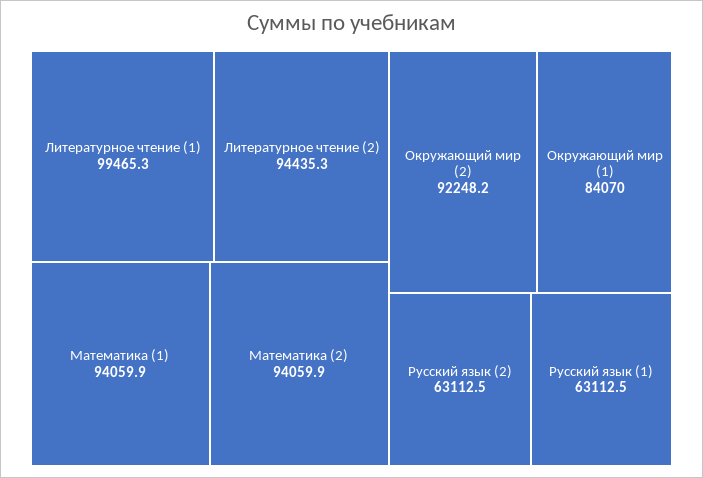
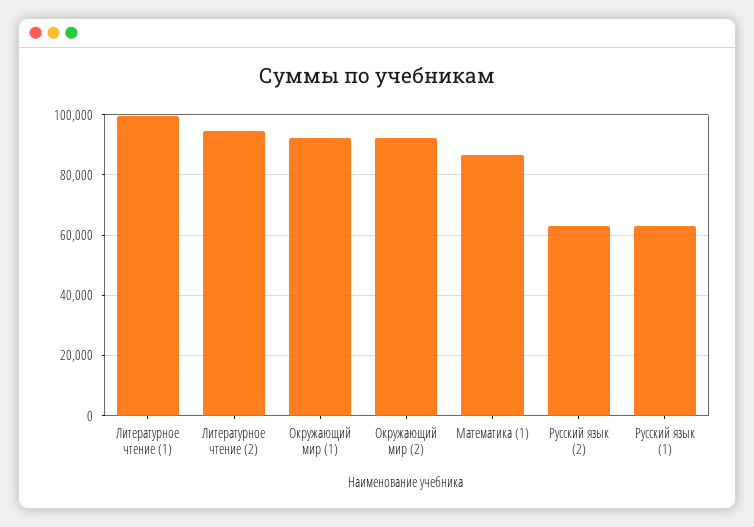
Математика (1): 94059.9 -> 86000
Математика (2): 94059.9 -> none
Окружающий мир (1): 84070 -> 92000

